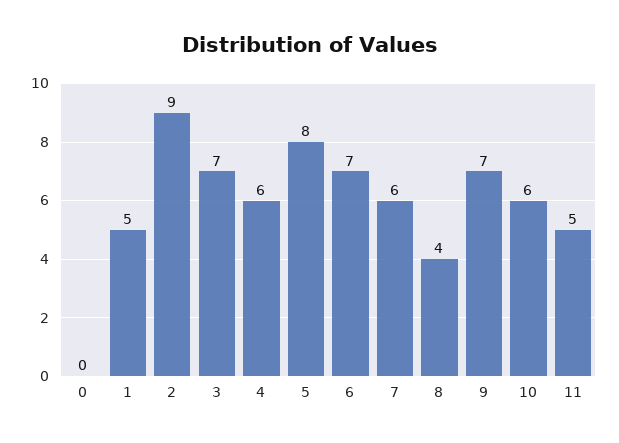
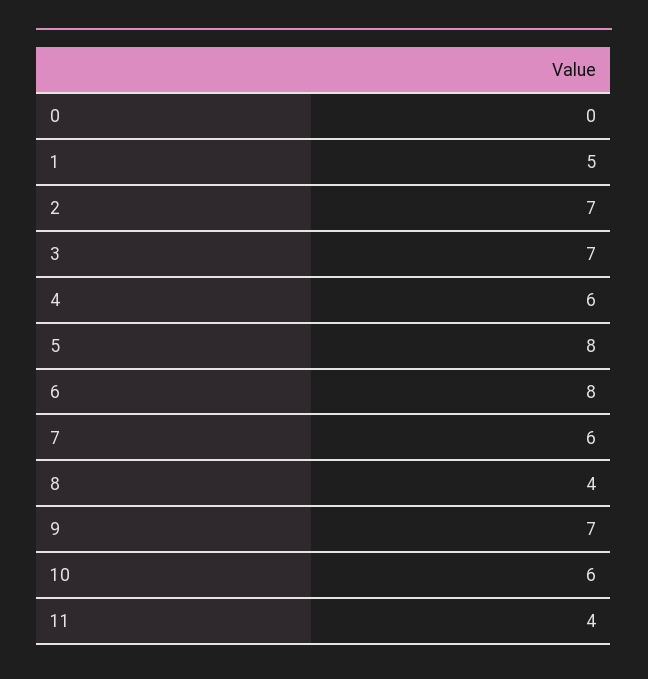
2: 9 -> 7
6: 7 -> 8
11: 5 -> 4

